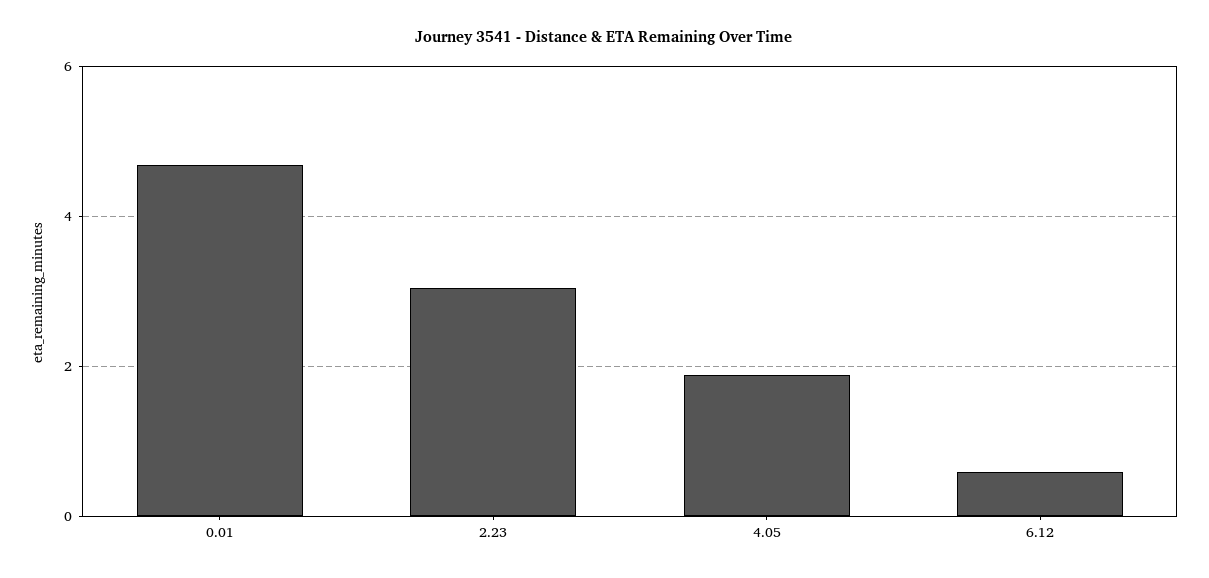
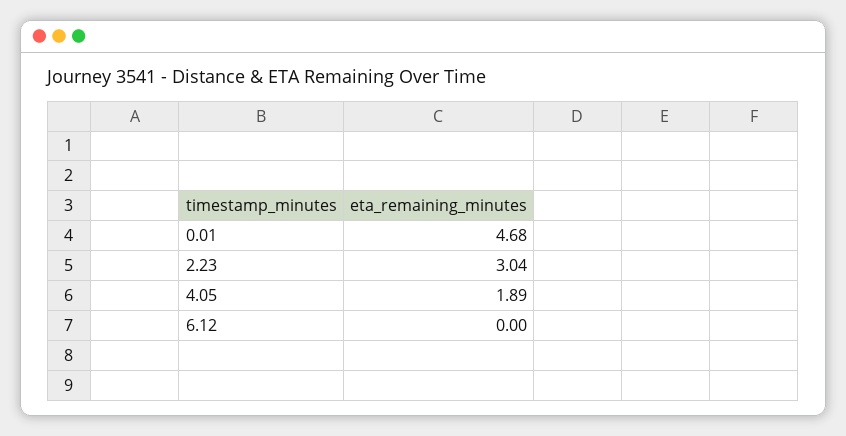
6.12: 0.6 -> 0

